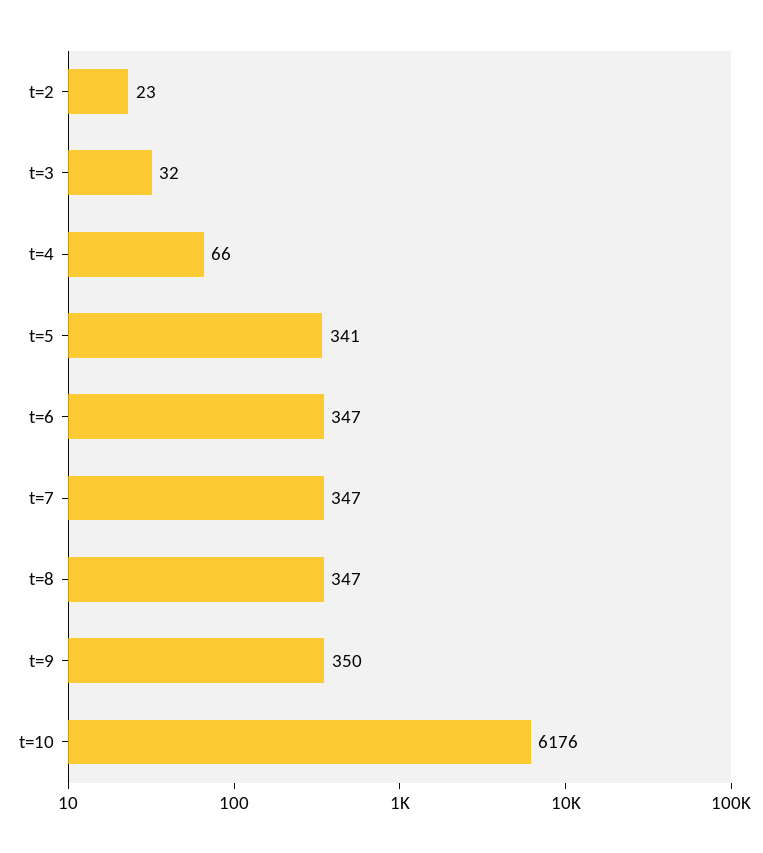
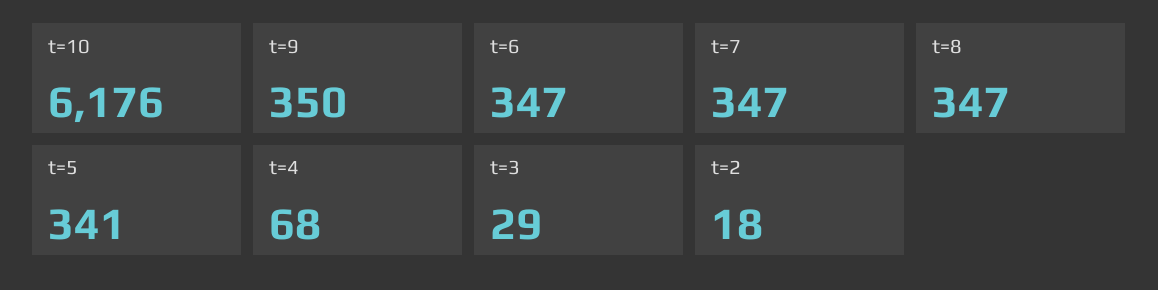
t=2: 23 -> 18
t=3: 32 -> 29
t=4: 66 -> 68

